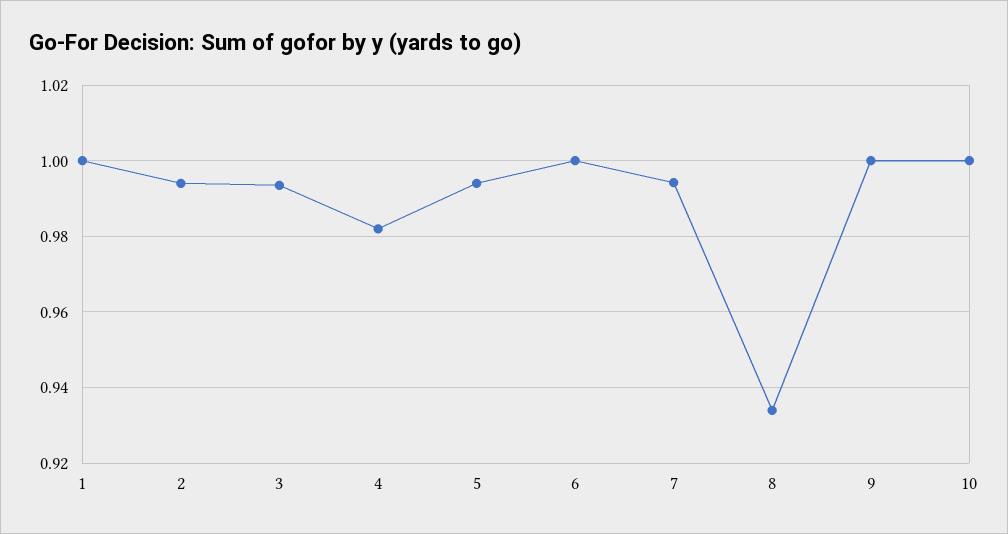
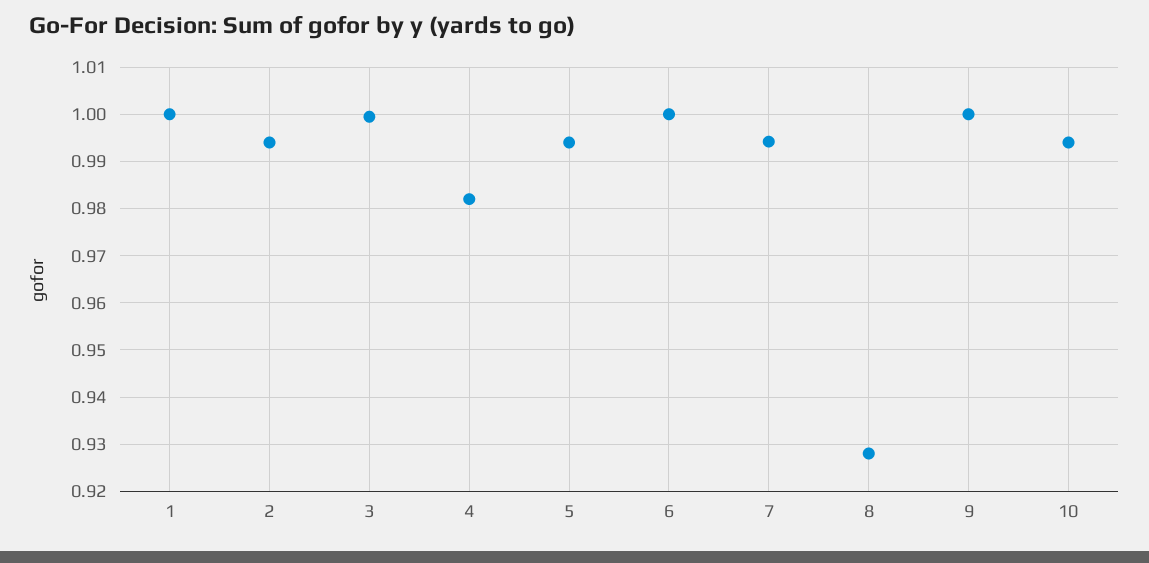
3: 0.994 -> 1
8: 0.934 -> 0.928
10: 1 -> 0.994

